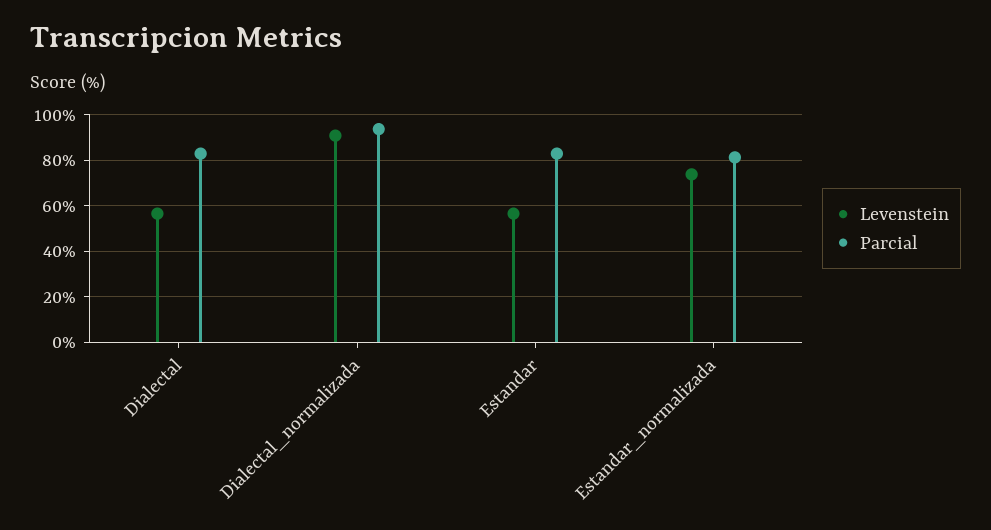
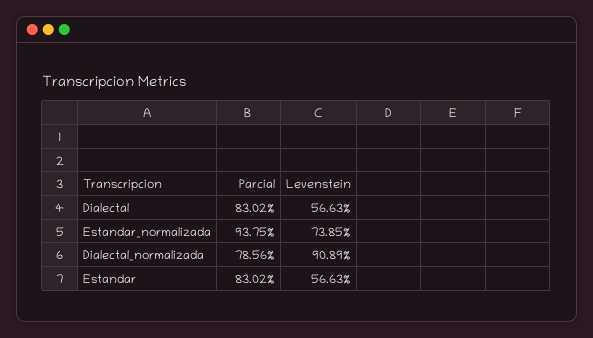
Parcial, Dialectal_normalizada: 95 -> 78.56
Parcial, Estandar_normalizada: 80 -> 93.75

